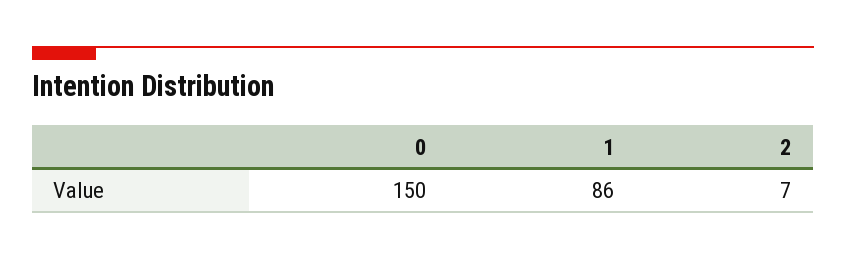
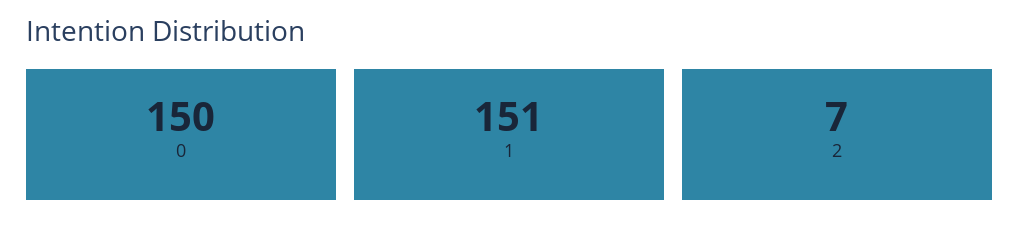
1: 86 -> 151

